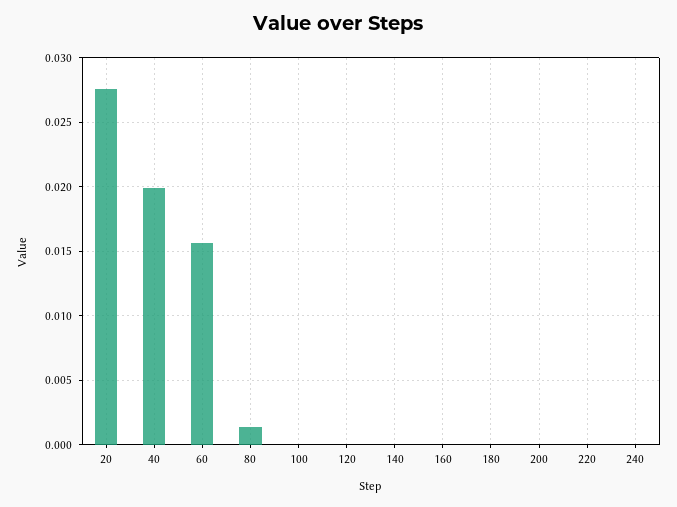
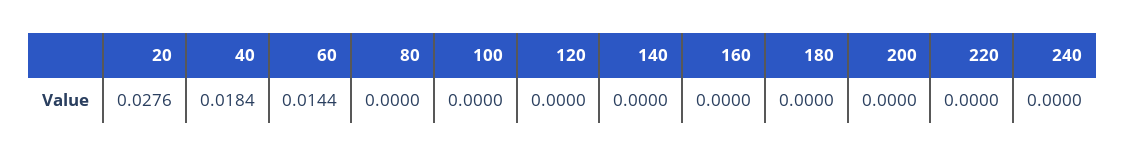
40: 0.02 -> 0.0184
60: 0.0155 -> 0.0144
80: 0.0015 -> 0

